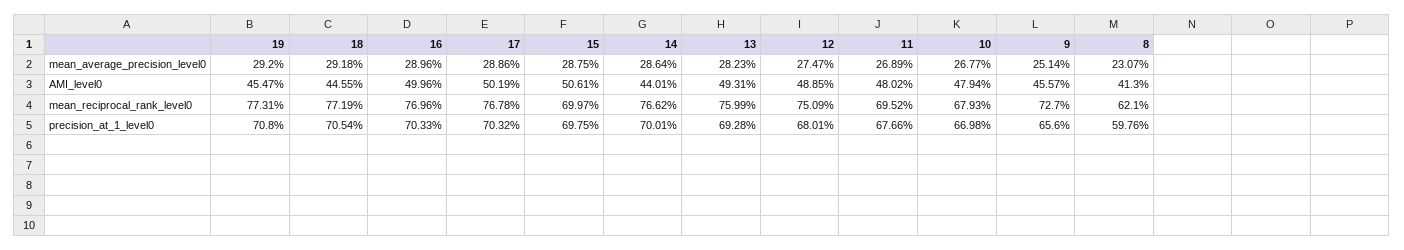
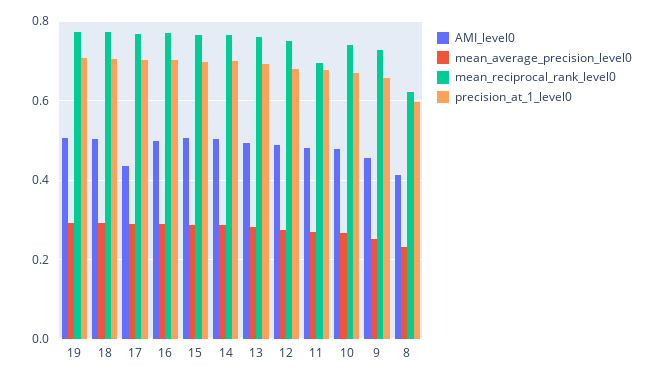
AMI_level0, 19: 0.4547 -> 0.5
AMI_level0, 18: 0.4455 -> 0.5
AMI_level0, 17: 0.5019 -> 0.44
AMI_level0, 14: 0.4401 -> 0.5
mean_reciprocal_rank_level0, 15: 0.6997 -> 0.76
mean_reciprocal_rank_level0, 10: 0.6793 -> 0.74

